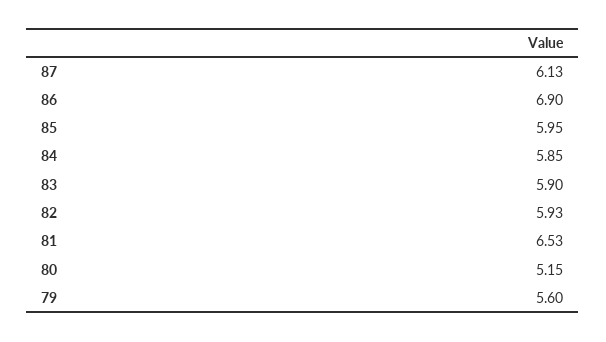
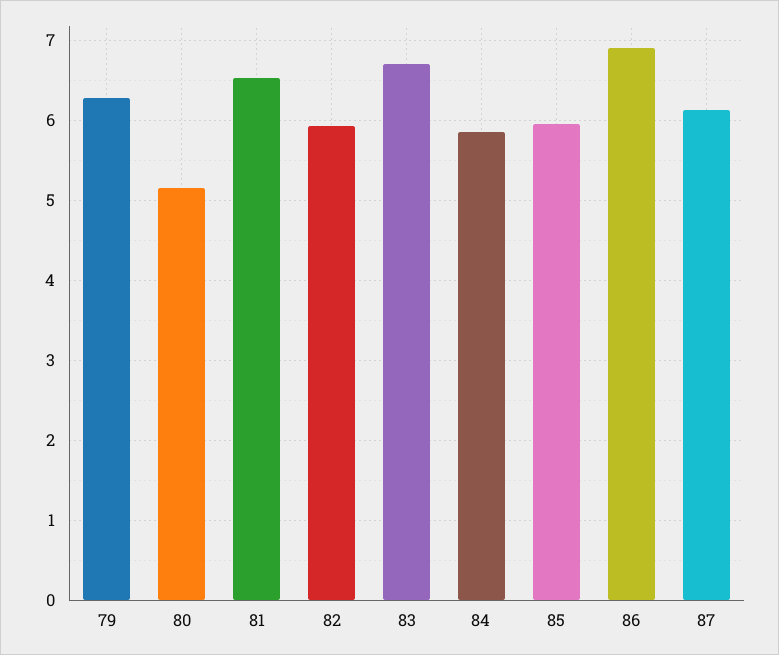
83: 5.9 -> 6.7
79: 5.6 -> 6.3

